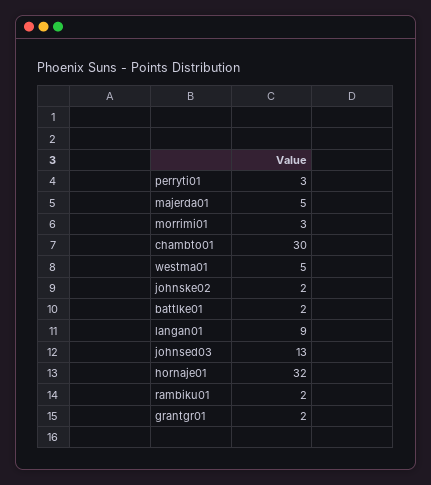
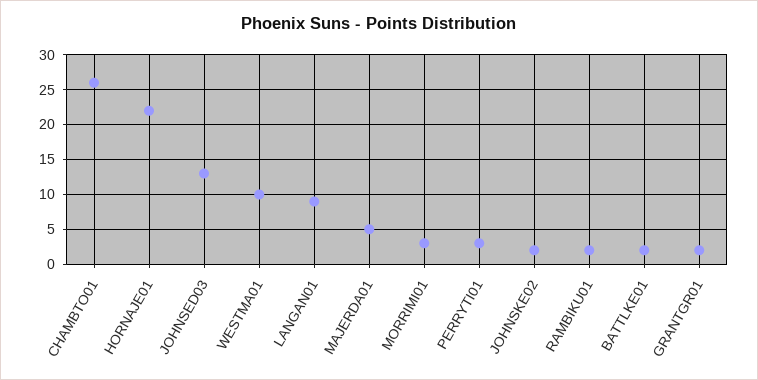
chambto01: 30 -> 26
westma01: 5 -> 10
hornaje01: 32 -> 22

